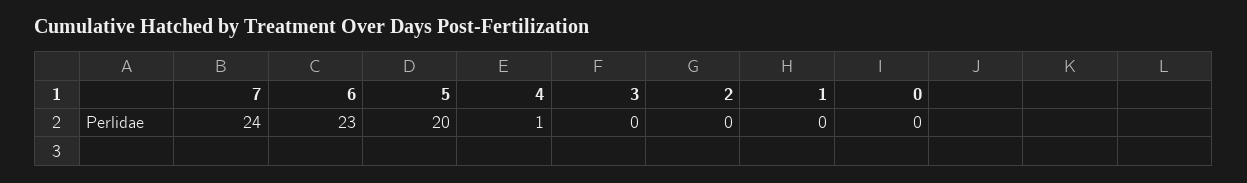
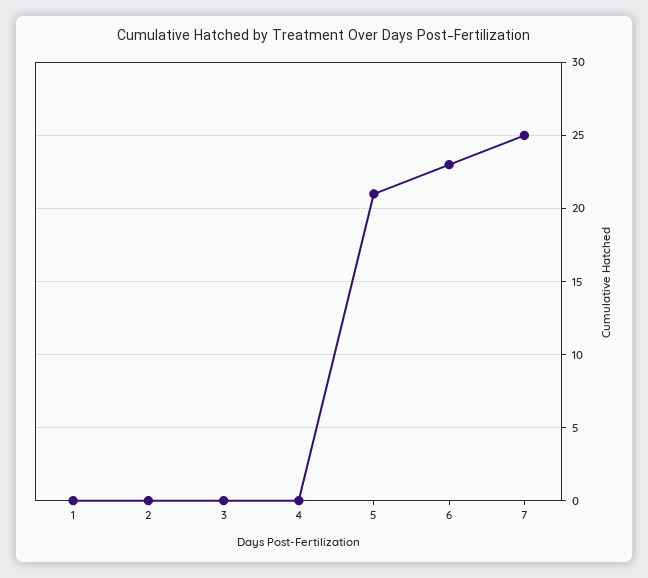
7: 24 -> 25
5: 20 -> 21
4: 1 -> 0
0: 0 -> none

